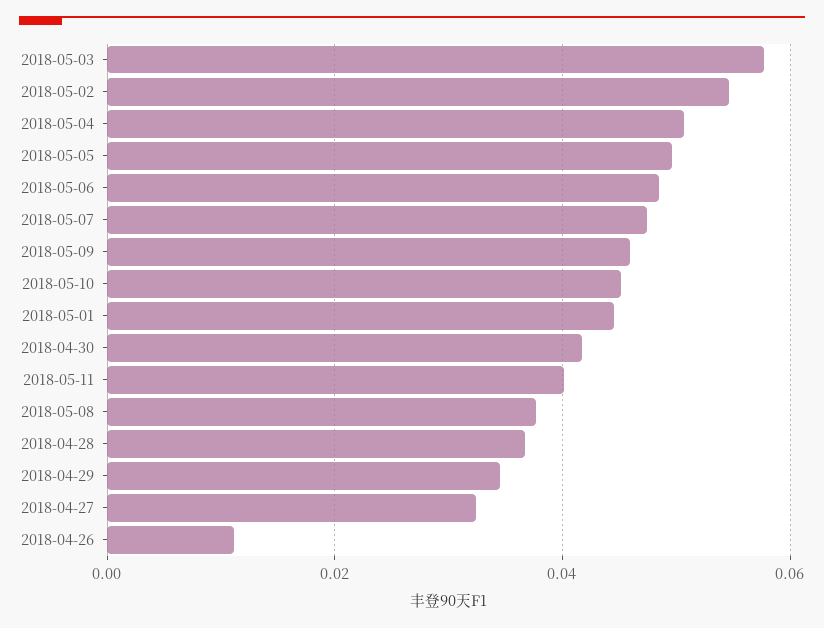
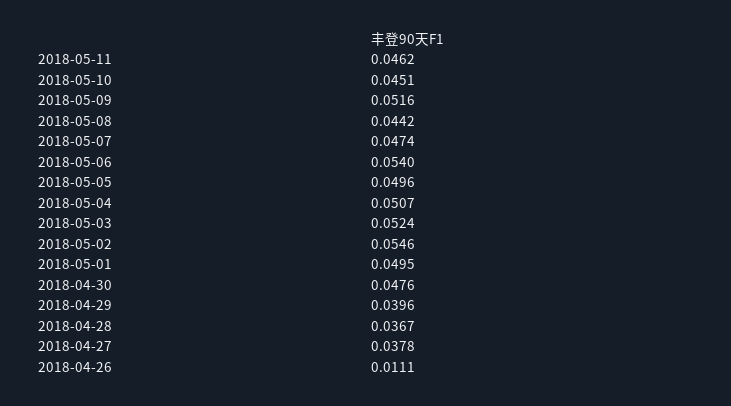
2018-05-03: 0.058 -> 0.0524
2018-05-06: 0.048 -> 0.054
2018-05-09: 0.046 -> 0.0516
2018-05-01: 0.044 -> 0.0495
2018-04-30: 0.042 -> 0.0476
2018-05-11: 0.04 -> 0.0462
2018-05-08: 0.038 -> 0.0442
2018-04-29: 0.034 -> 0.0396
2018-04-27: 0.032 -> 0.0378

